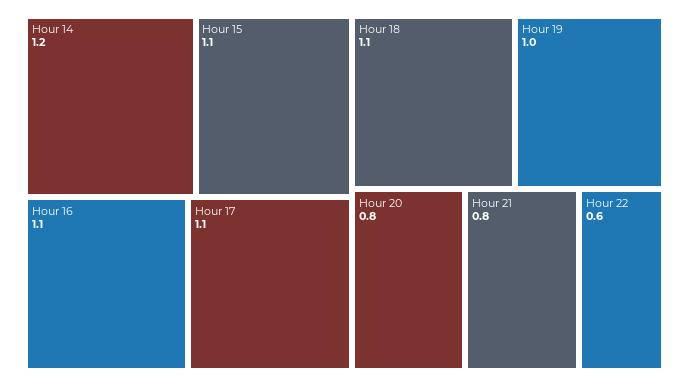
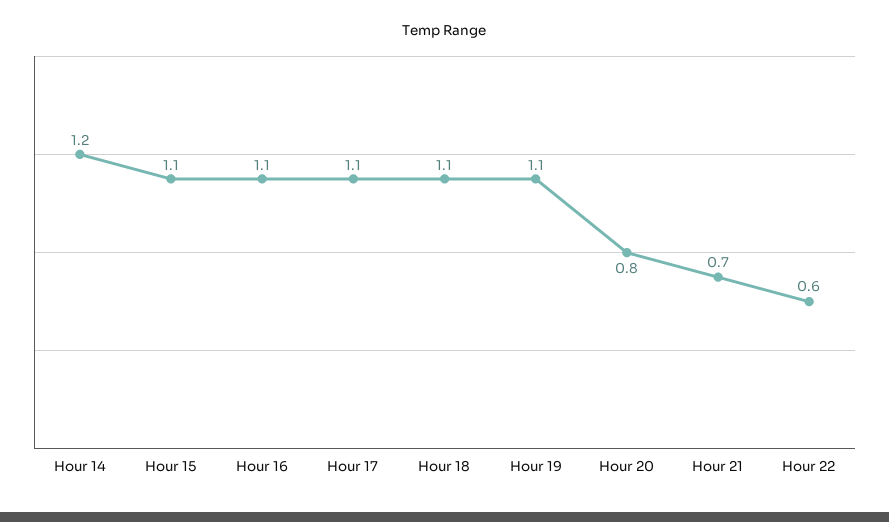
Hour 19: 1 -> 1.1
Hour 21: 0.8 -> 0.7

